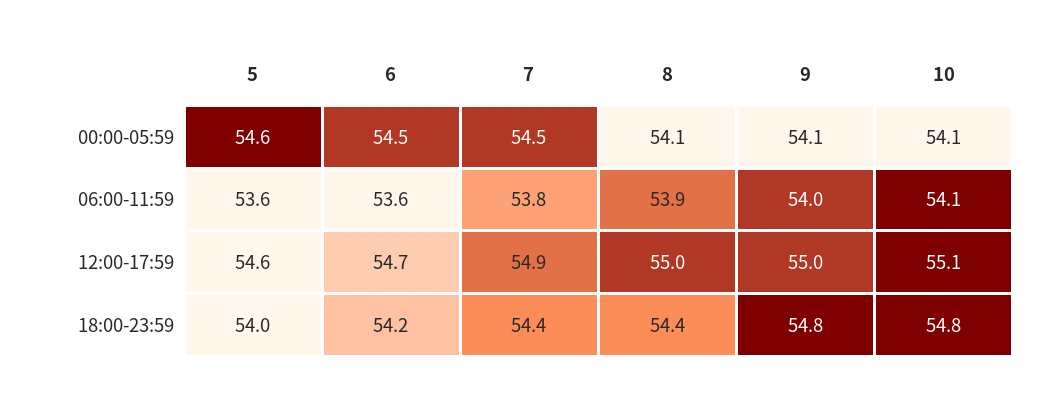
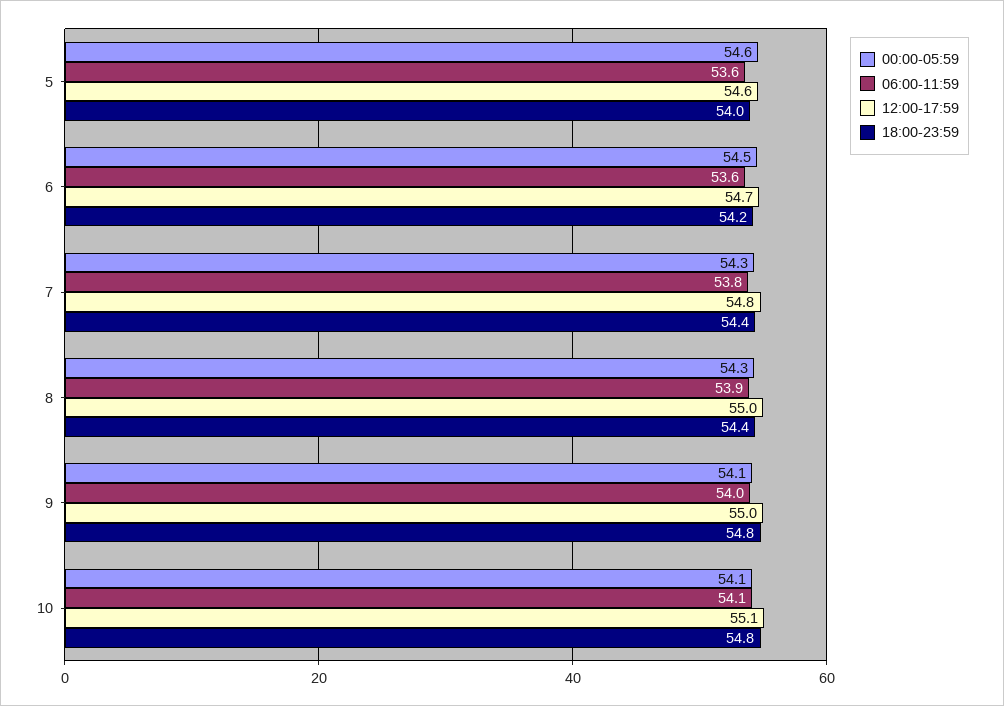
00:00-05:59, 7: 54.5 -> 54.3
00:00-05:59, 8: 54.1 -> 54.3
12:00-17:59, 7: 54.9 -> 54.8

